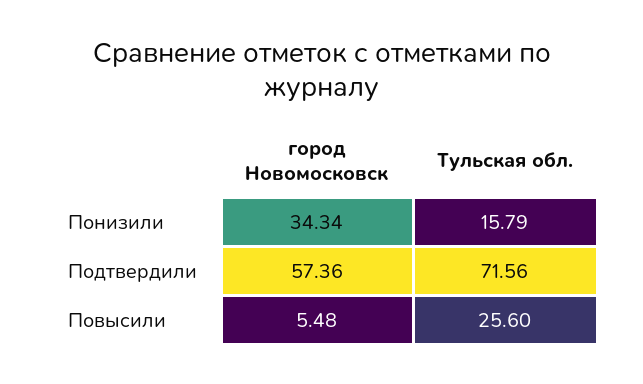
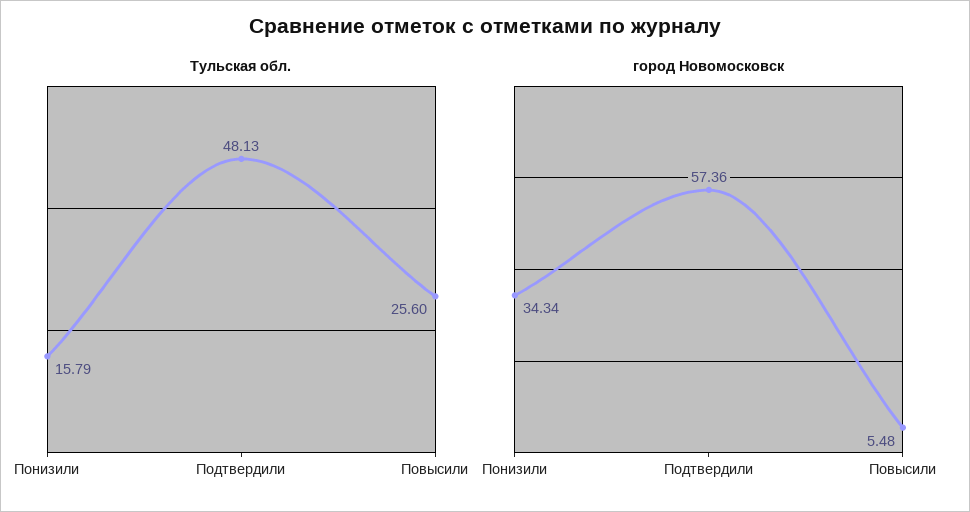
Тульская обл., Подтвердили: 71.56 -> 48.13

